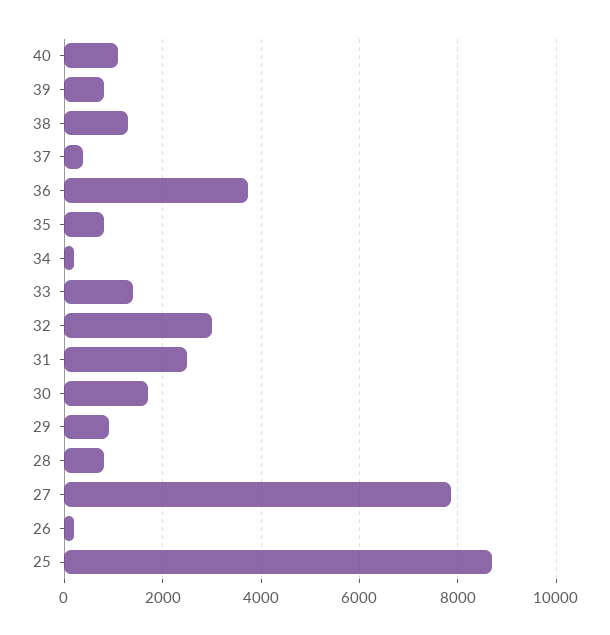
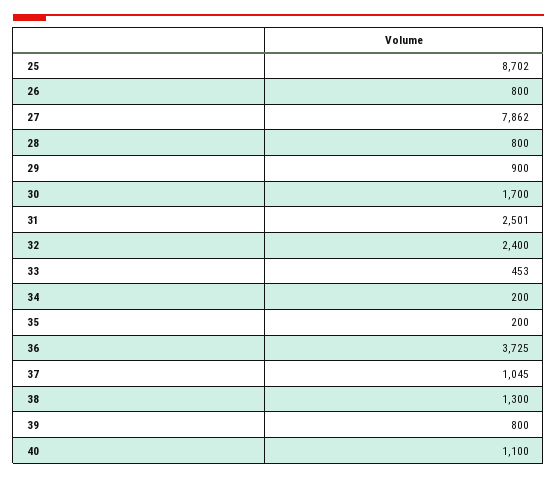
37: 400 -> 1045
35: 800 -> 200
33: 1400 -> 453
32: 3000 -> 2400
26: 200 -> 800

